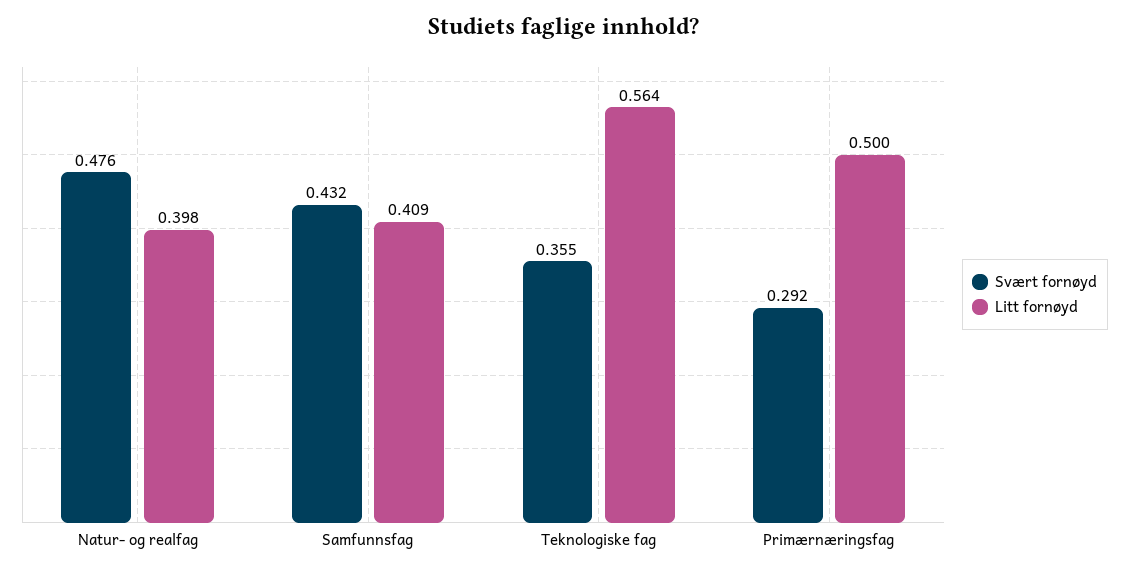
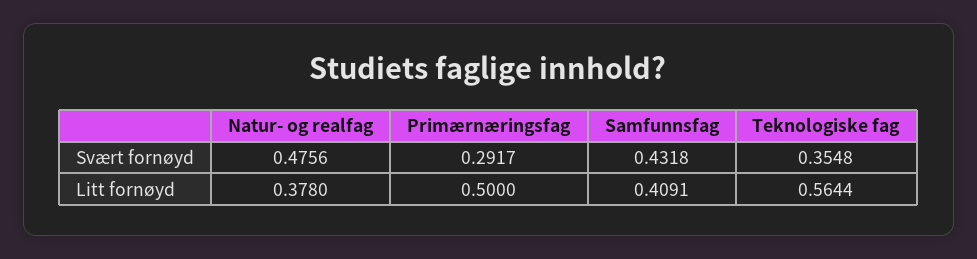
Litt fornøyd, Natur- og realfag: 0.398 -> 0.378

